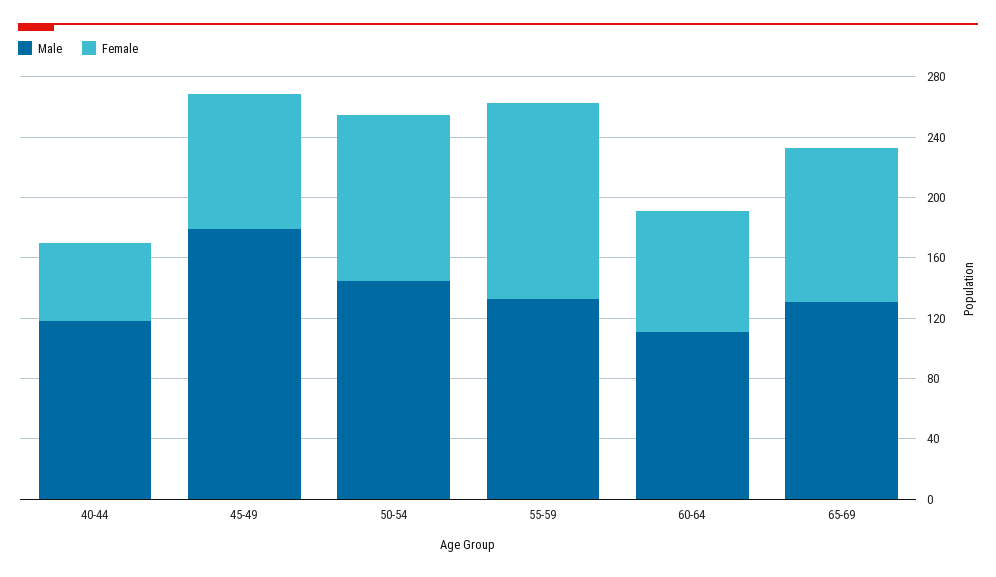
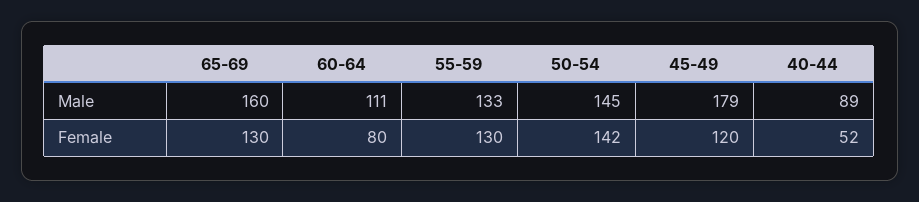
Male, 40-44: 120 -> 89
Female, 45-49: 90 -> 120
Female, 50-54: 110 -> 142
Male, 65-69: 130 -> 160
Female, 65-69: 100 -> 130

